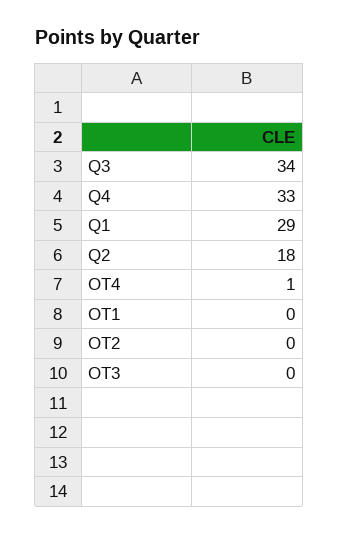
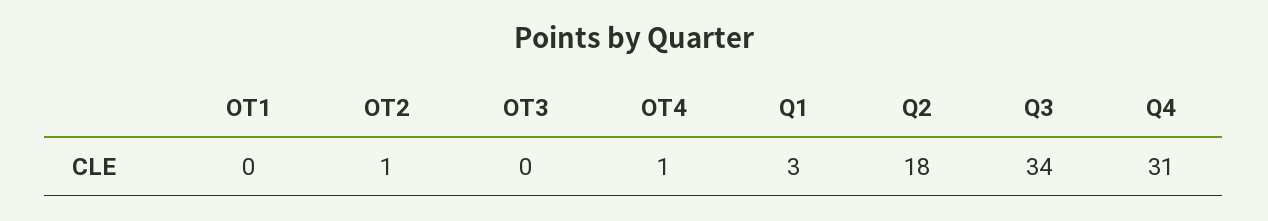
Q4: 33 -> 31
Q1: 29 -> 3
OT2: 0 -> 1

